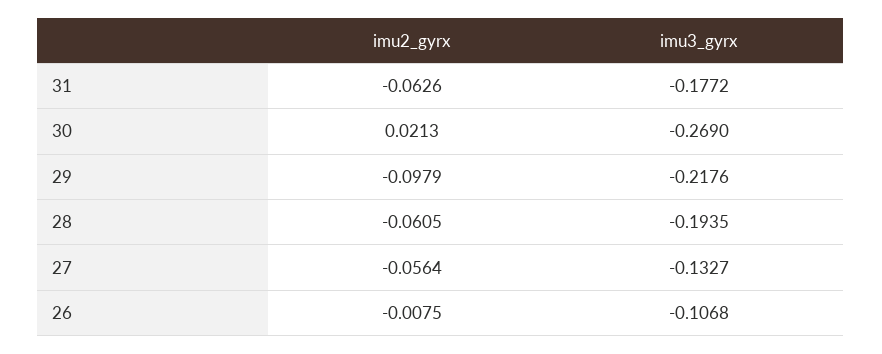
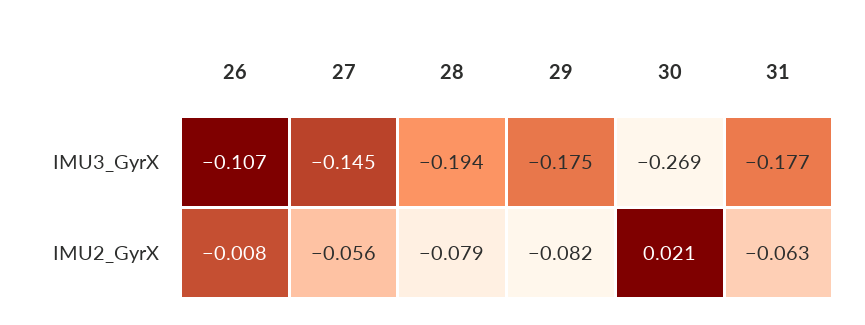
imu2_gyrx, 29: -0.0979 -> -0.082
imu3_gyrx, 29: -0.2176 -> -0.175
imu2_gyrx, 28: -0.0605 -> -0.079
imu3_gyrx, 27: -0.1327 -> -0.145

